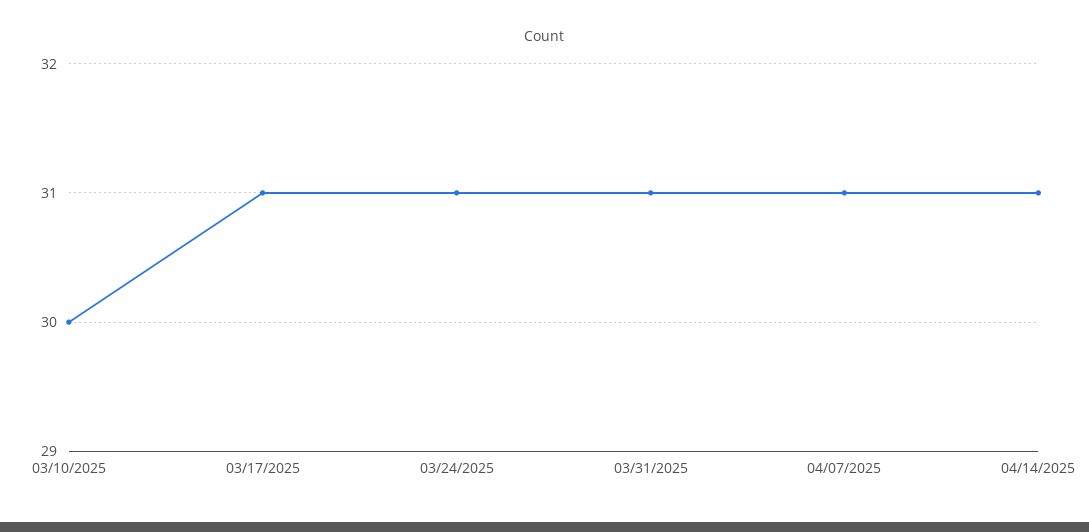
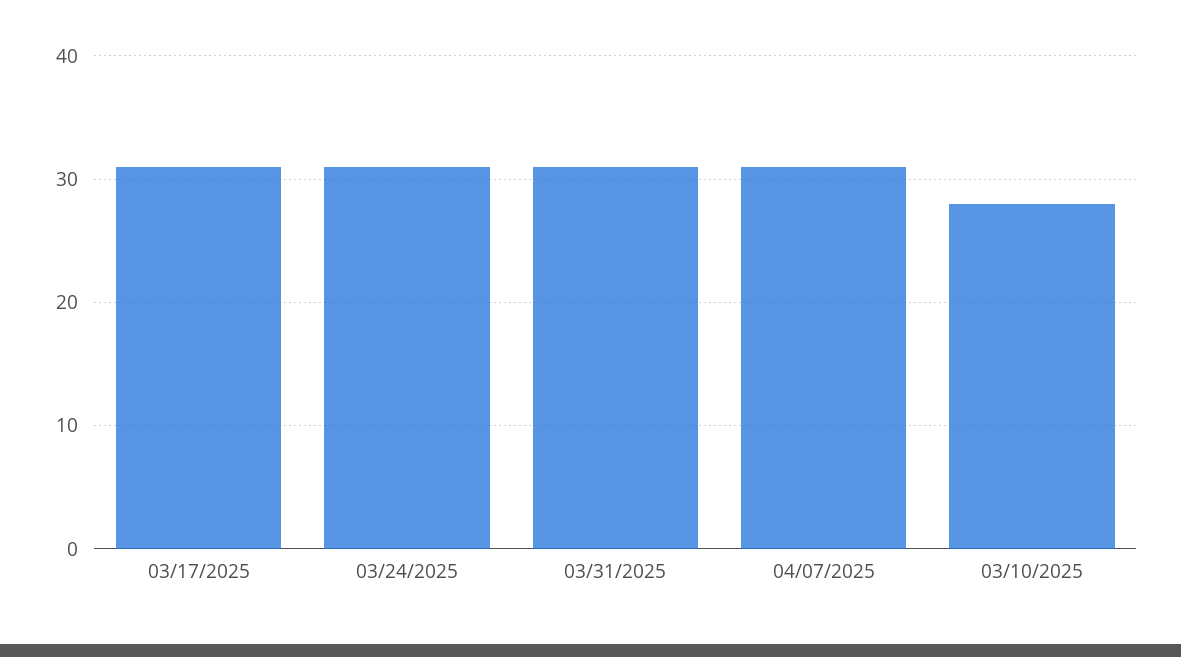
03/10/2025: 30 -> 28
04/14/2025: 31 -> none

